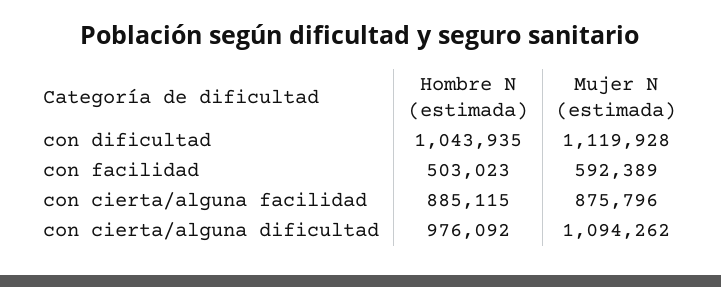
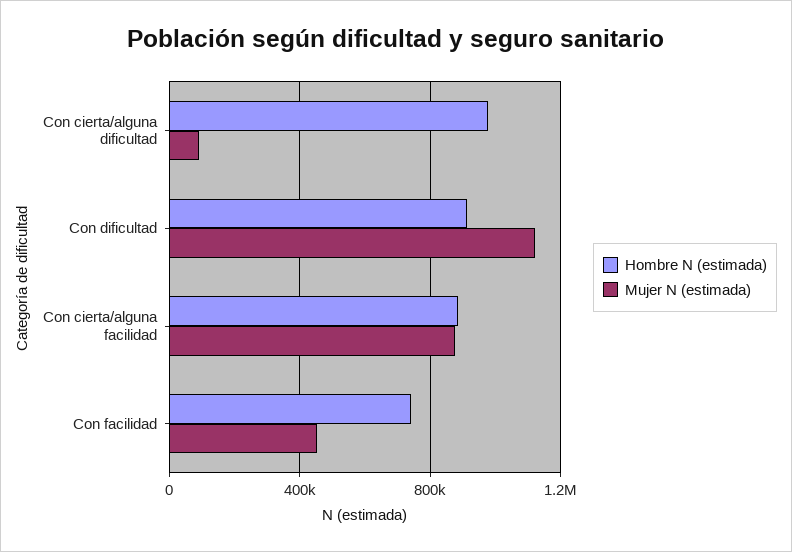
Hombre N (estimada), con dificultad: 1043935 -> 900000
Hombre N (estimada), con facilidad: 503023 -> 750000
Mujer N (estimada), con facilidad: 592389 -> 450000
Mujer N (estimada), con cierta/alguna dificultad: 1094262 -> 100000

